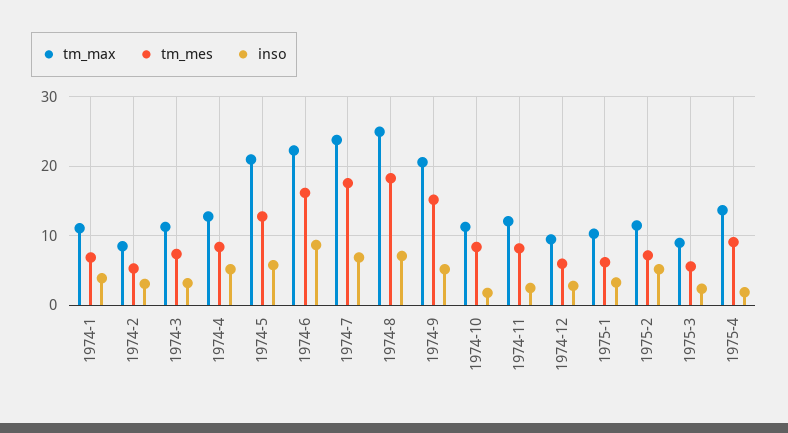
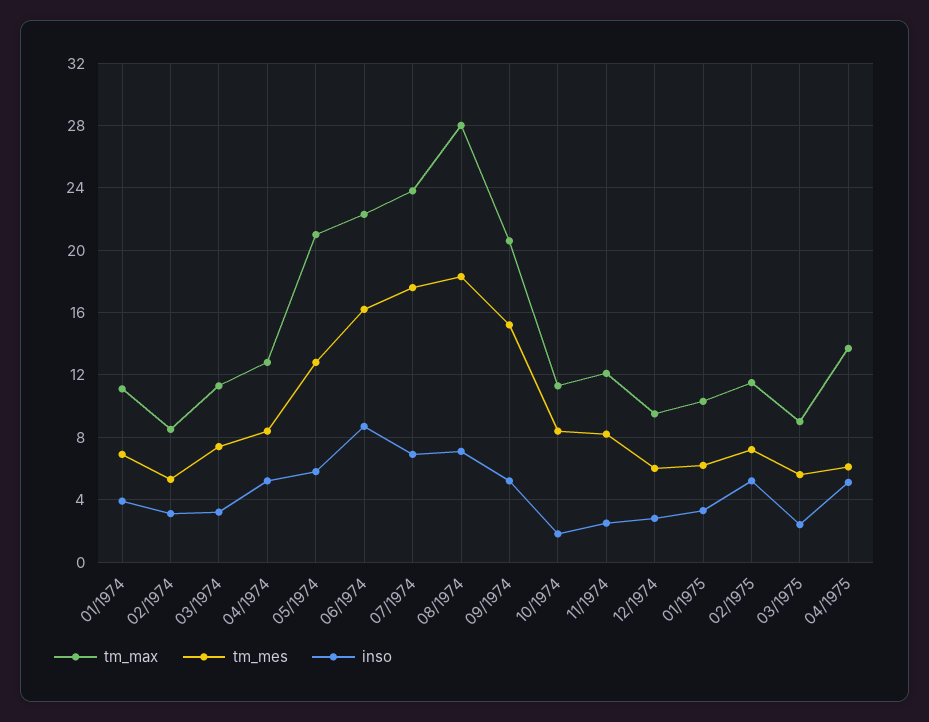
tm_max, 1974-8: 25 -> 28
tm_mes, 1975-4: 9 -> 6
inso, 1975-4: 2 -> 5

